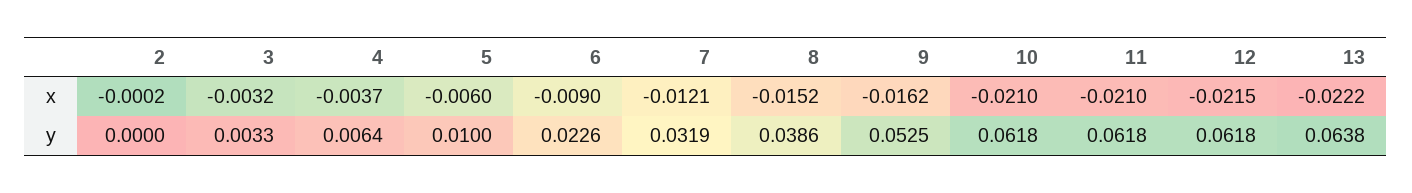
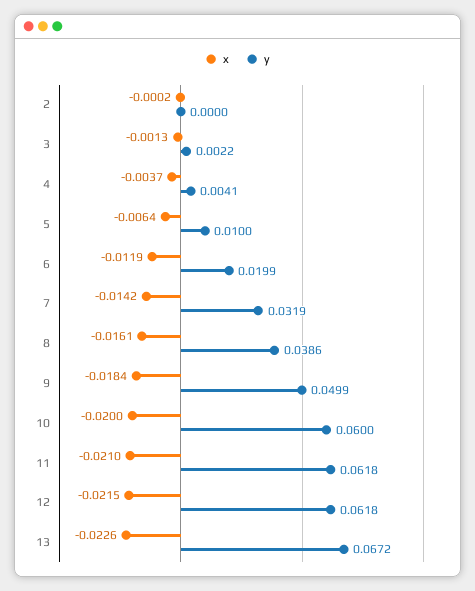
x, 3: -0.0032 -> -0.0013
x, 5: -0.006 -> -0.0064
x, 6: -0.009 -> -0.0119
x, 7: -0.0121 -> -0.0142
x, 8: -0.0152 -> -0.0161
x, 9: -0.0162 -> -0.0184
x, 10: -0.021 -> -0.02
x, 13: -0.0222 -> -0.0226
y, 3: 0.0033 -> 0.0022
y, 4: 0.0064 -> 0.0041
y, 6: 0.0226 -> 0.0199
y, 9: 0.0525 -> 0.0499
y, 10: 0.0618 -> 0.06
y, 13: 0.0638 -> 0.0672

